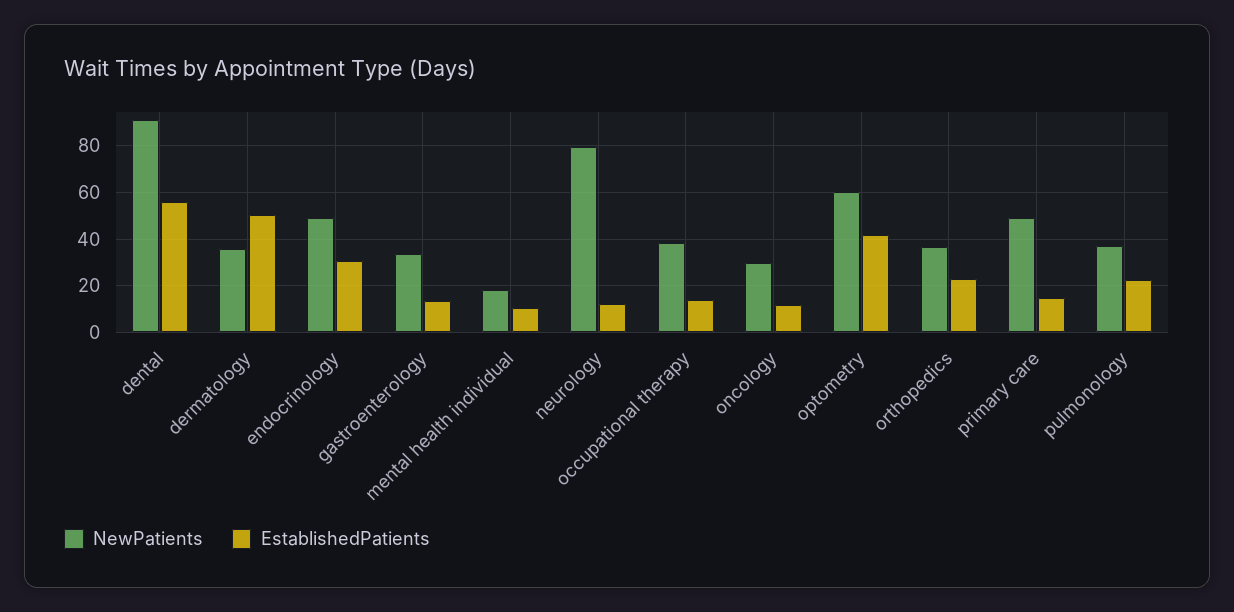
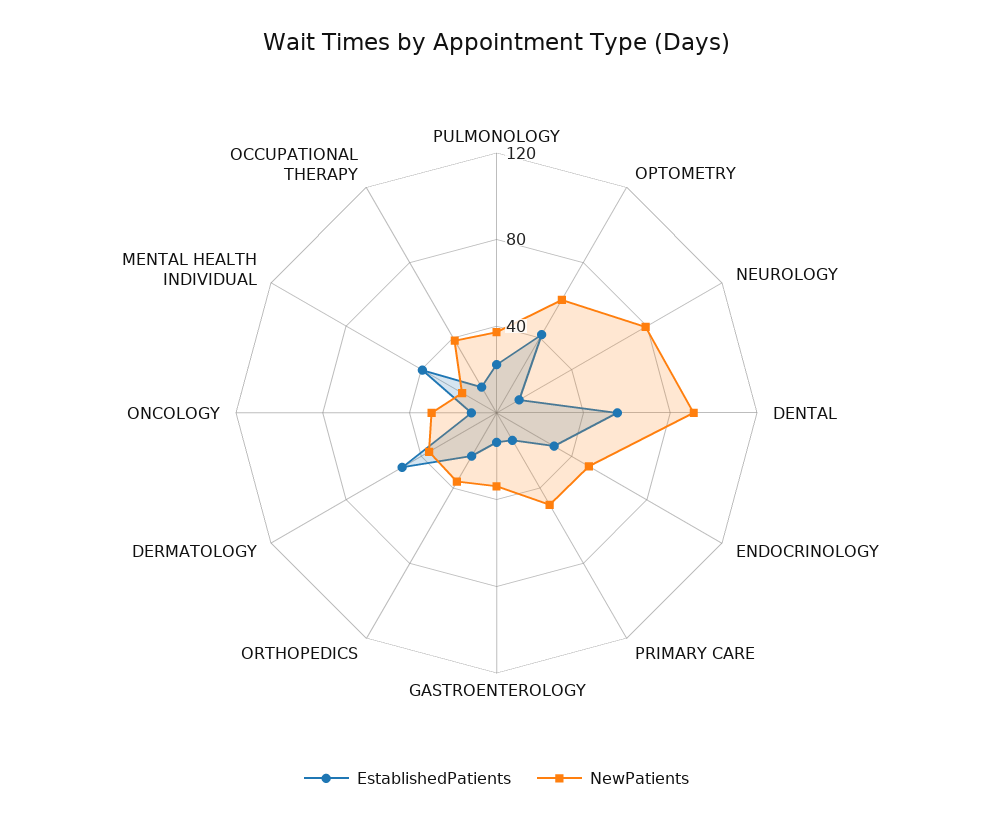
EstablishedPatients, mental health individual: 10 -> 40

